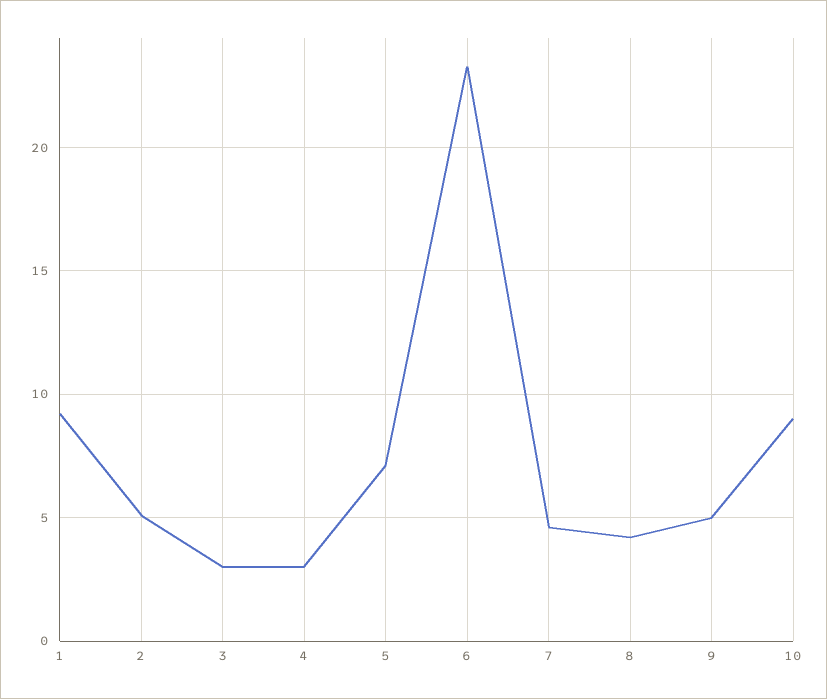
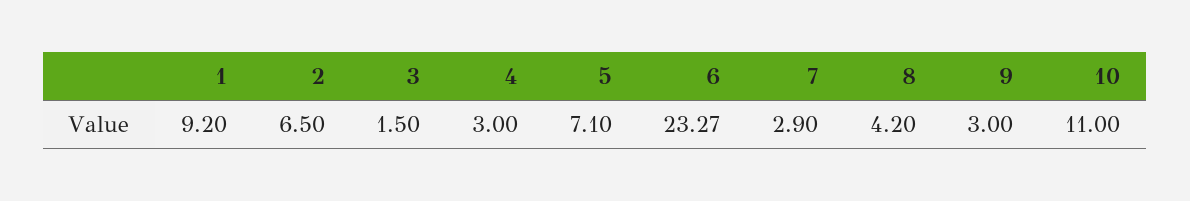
2: 5 -> 6.5
3: 3 -> 1.5
7: 4.5 -> 2.9
9: 5 -> 3
10: 9 -> 11

